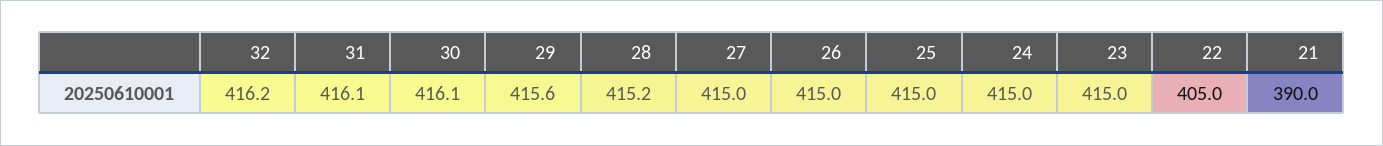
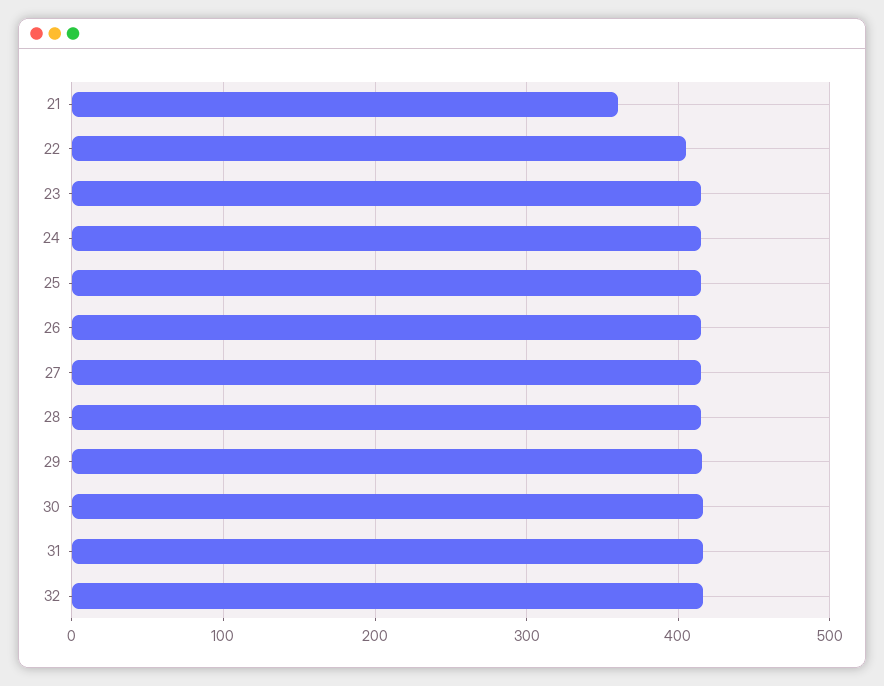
21: 390 -> 360

